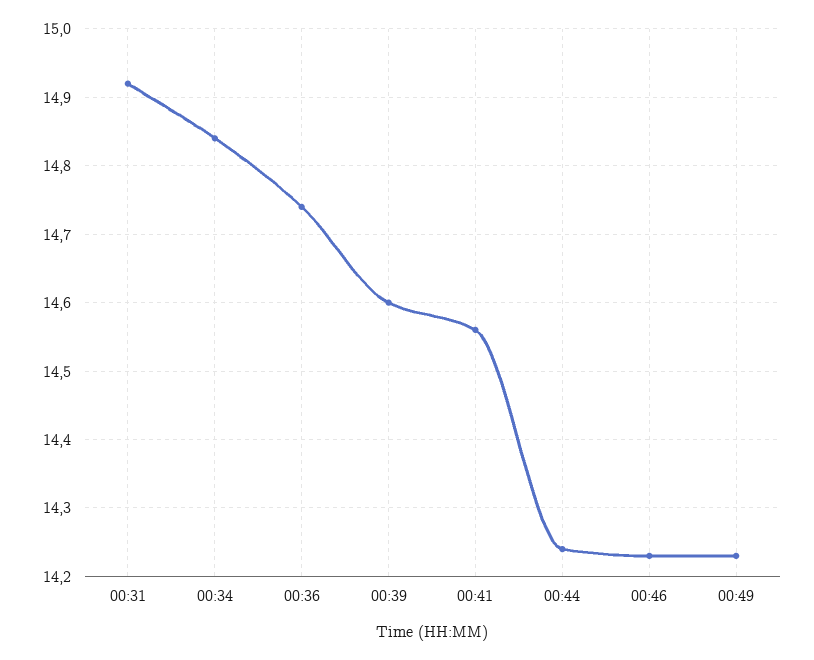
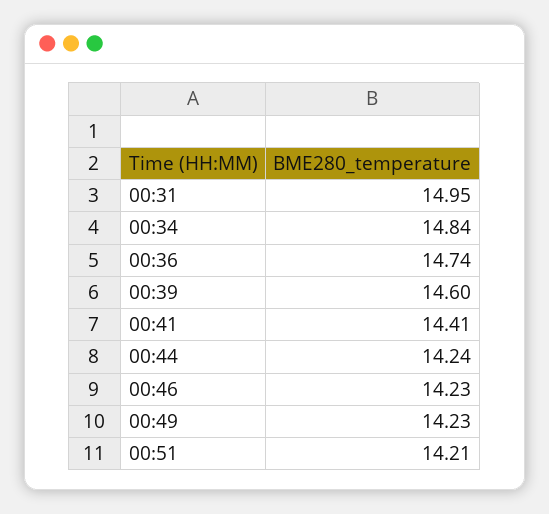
00:31: 14.92 -> 14.95
00:41: 14.56 -> 14.41
00:51: none -> 14.21

